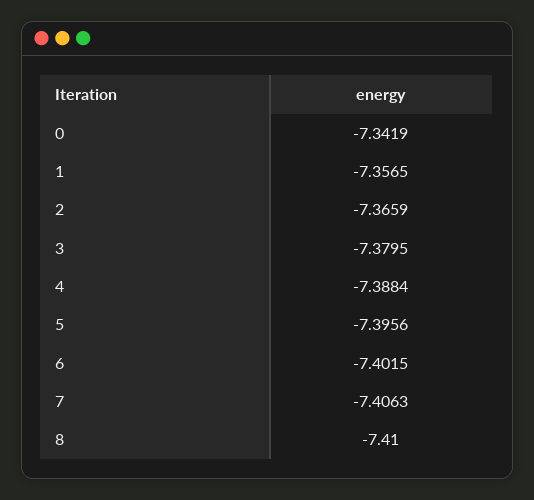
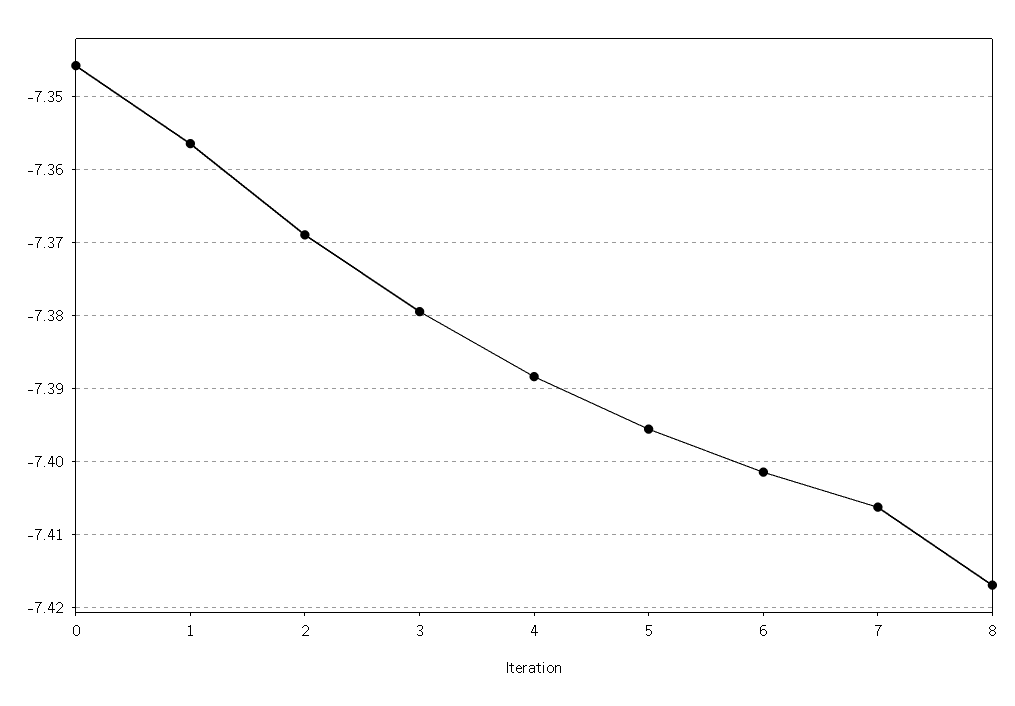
0: -7.3419 -> -7.346
2: -7.3659 -> -7.369
8: -7.41 -> -7.417

